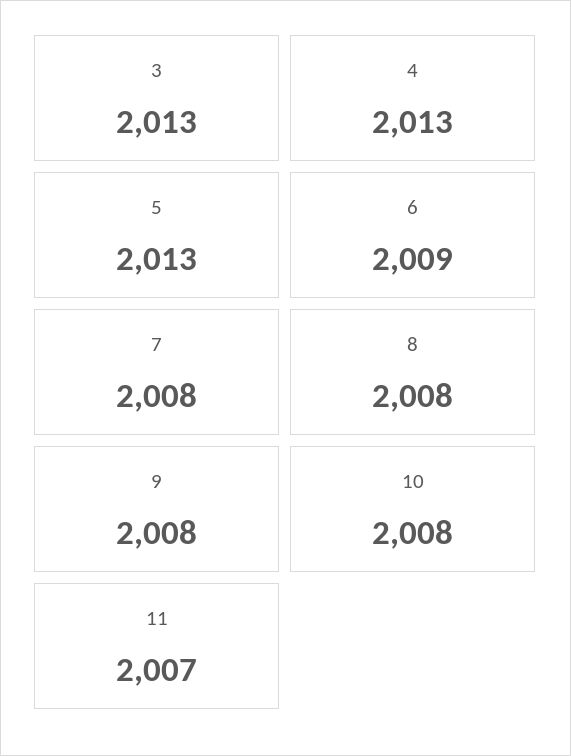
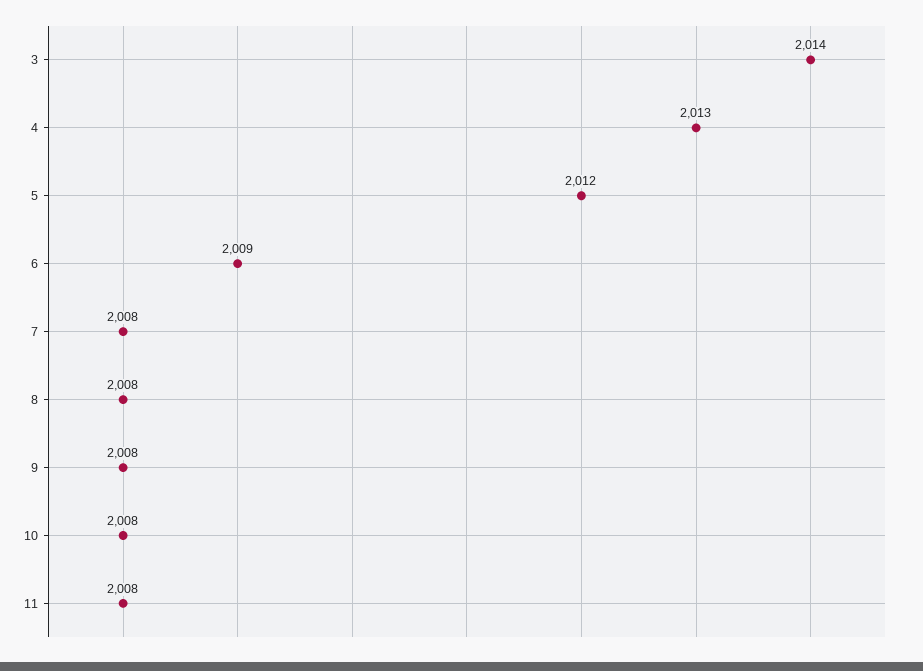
3: 2013 -> 2014
5: 2013 -> 2012
11: 2007 -> 2008

